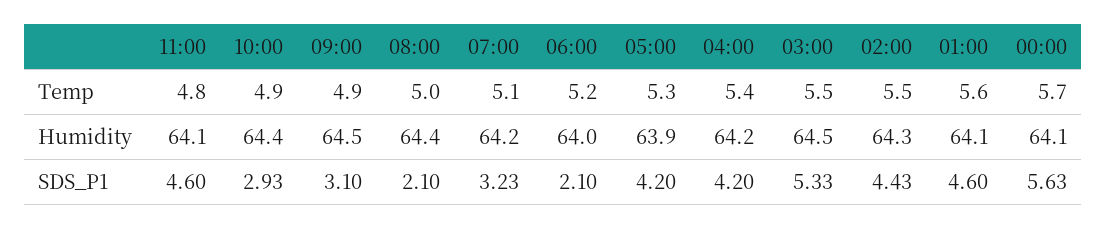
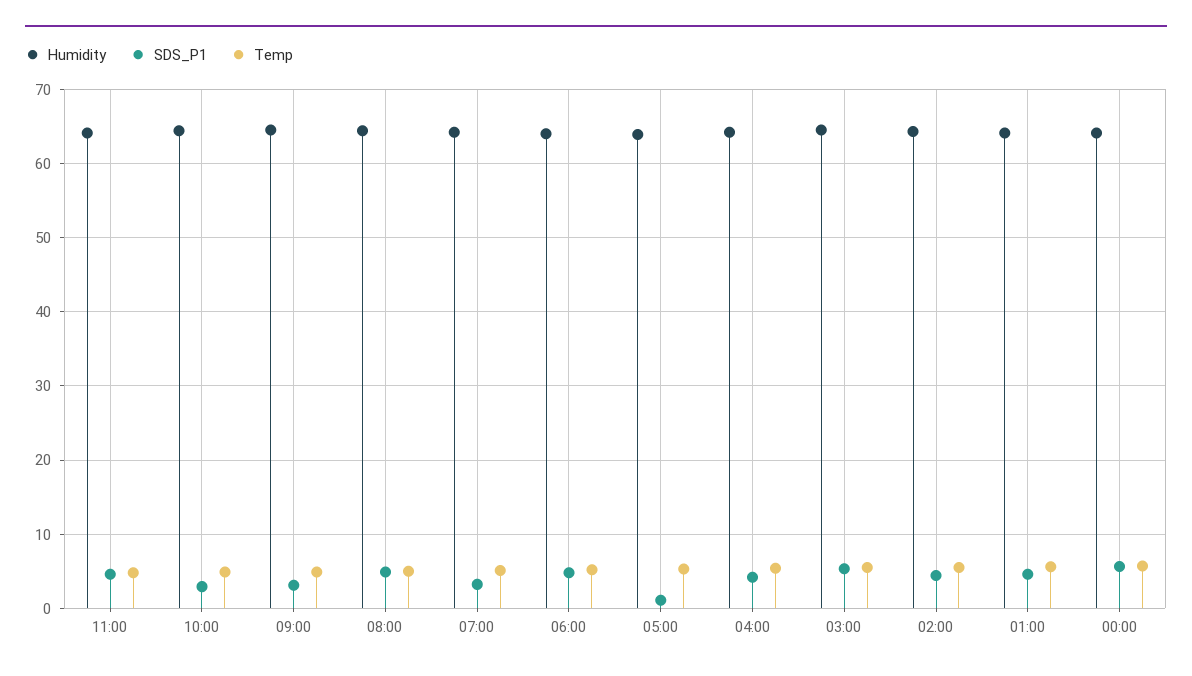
SDS_P1, 08:00: 2.1 -> 5
SDS_P1, 06:00: 2.1 -> 5
SDS_P1, 05:00: 4.2 -> 1

